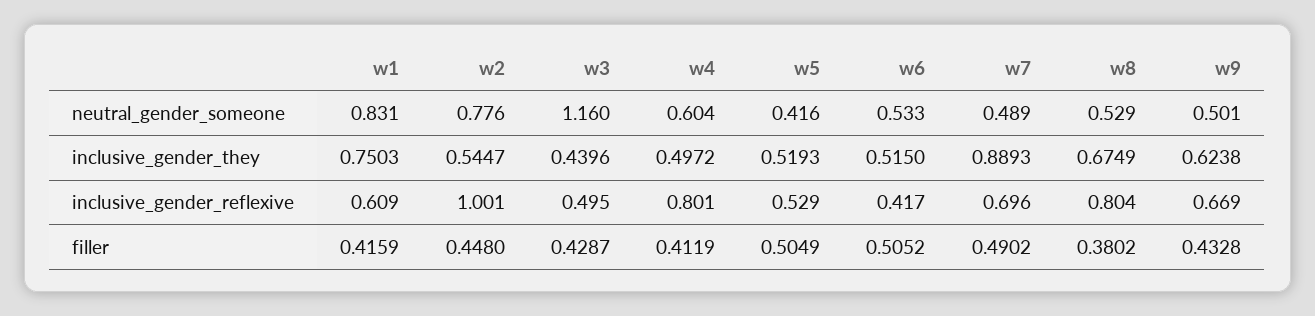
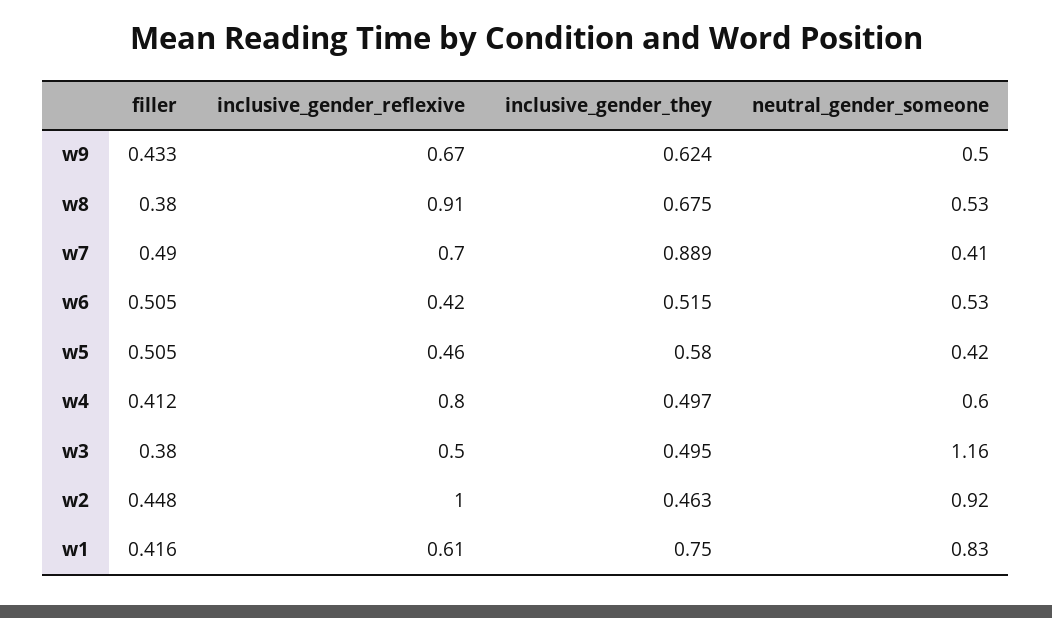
w2, neutral_gender_someone: 0.776 -> 0.92
w7, neutral_gender_someone: 0.489 -> 0.41
w2, inclusive_gender_they: 0.5447 -> 0.463
w3, inclusive_gender_they: 0.4396 -> 0.495
w5, inclusive_gender_they: 0.5193 -> 0.58
w5, inclusive_gender_reflexive: 0.529 -> 0.46
w8, inclusive_gender_reflexive: 0.804 -> 0.91
w3, filler: 0.4287 -> 0.38

